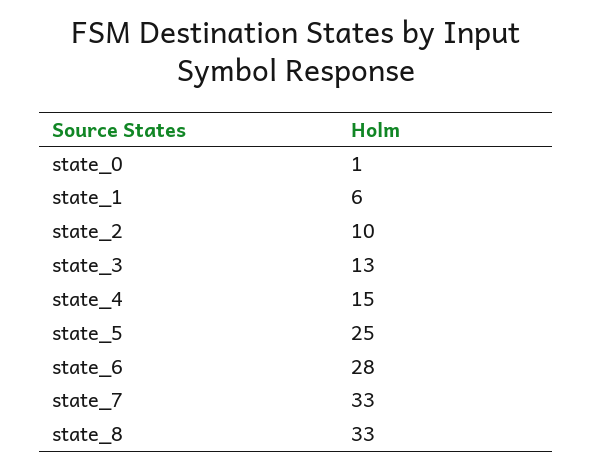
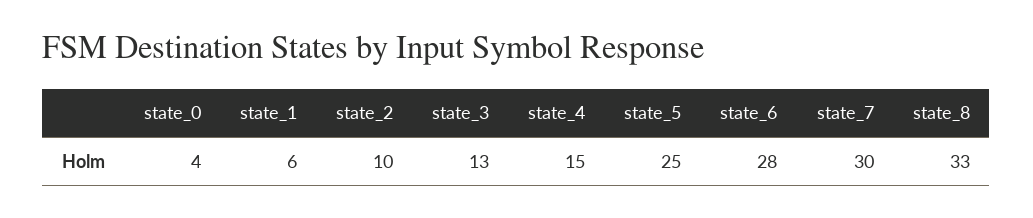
state_0: 1 -> 4
state_7: 33 -> 30

